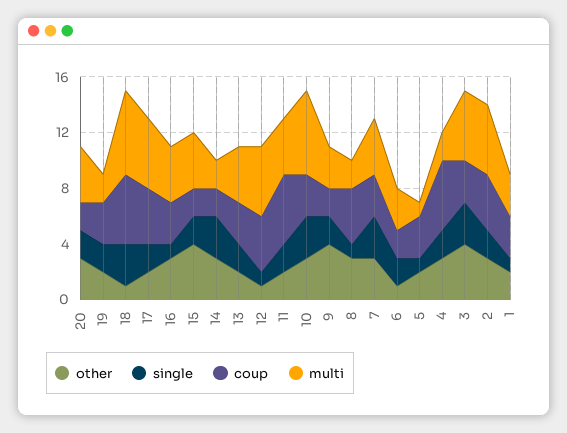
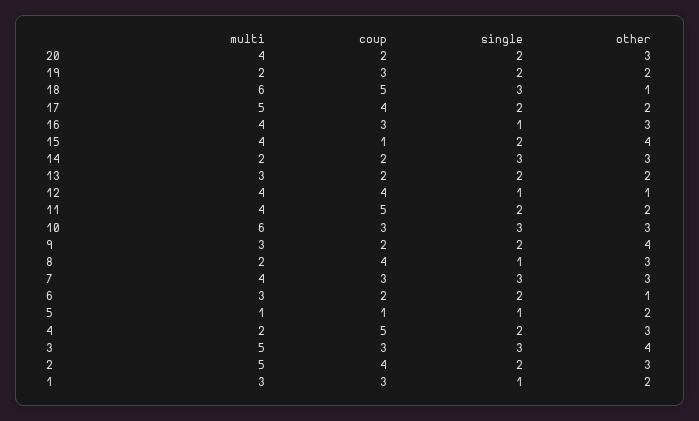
coup, 15: 2 -> 1
coup, 13: 3 -> 2
multi, 13: 4 -> 3
multi, 12: 5 -> 4
coup, 5: 3 -> 1

